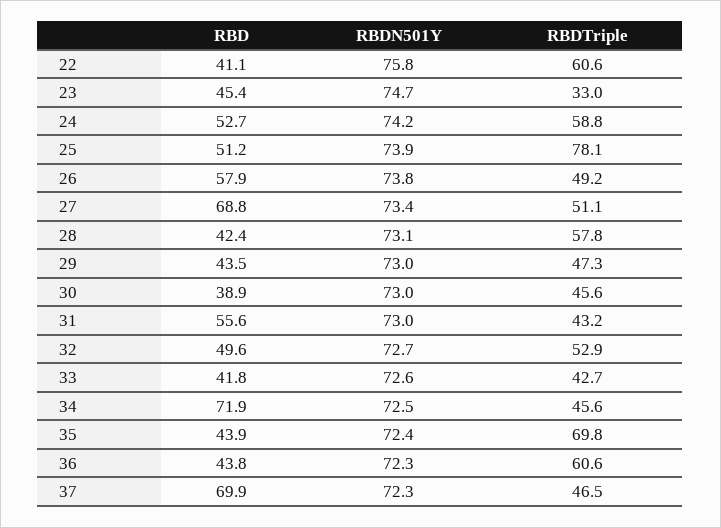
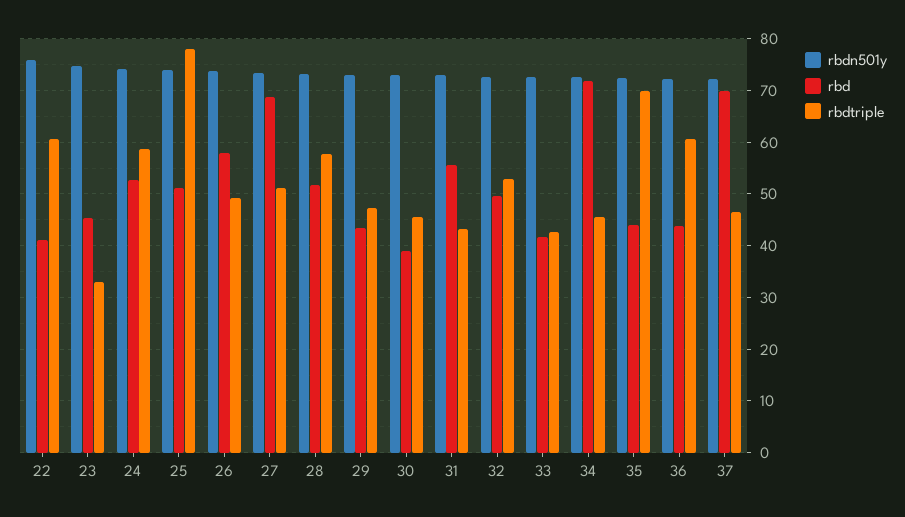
RBD, 28: 42.4 -> 52

